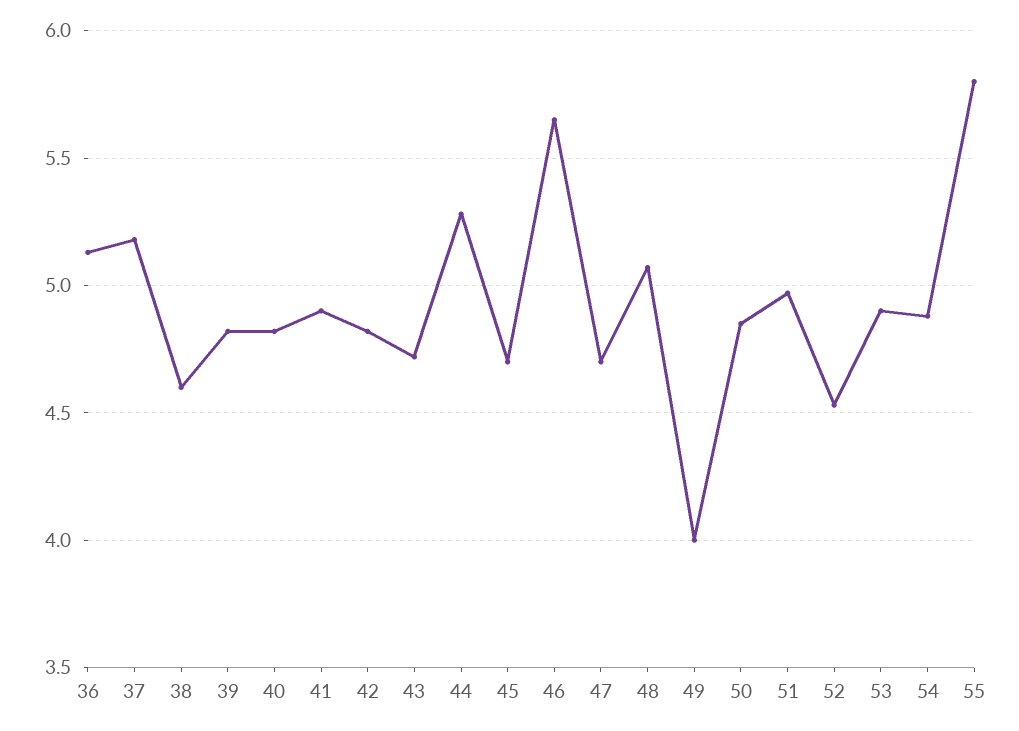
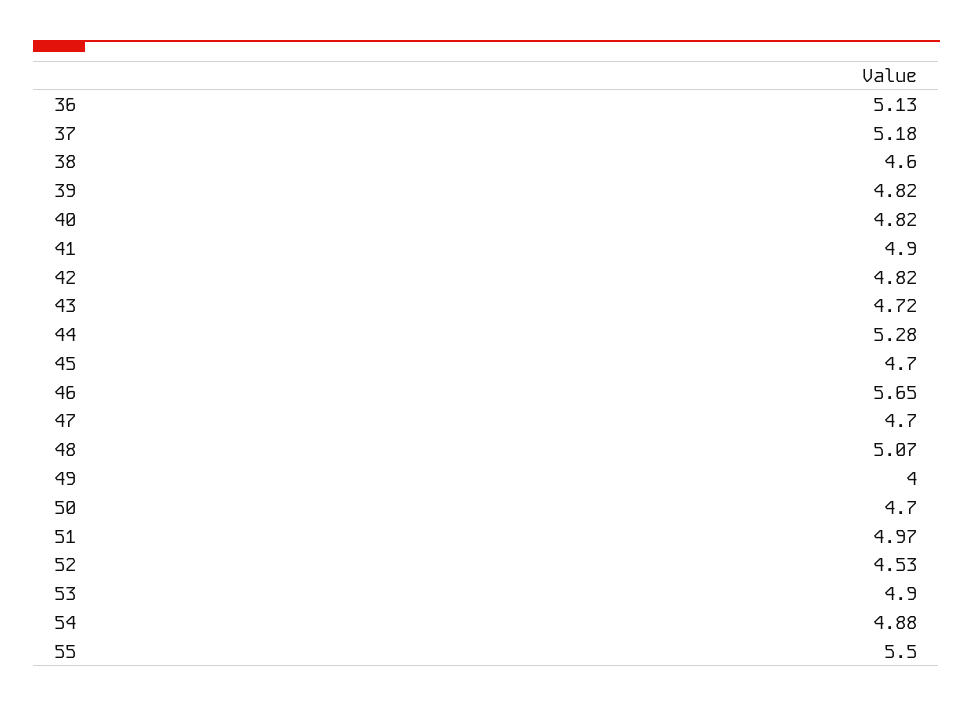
50: 4.85 -> 4.7
55: 5.8 -> 5.5

